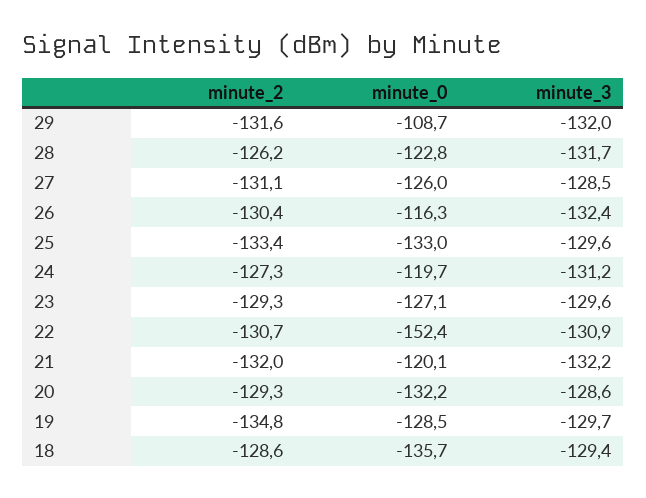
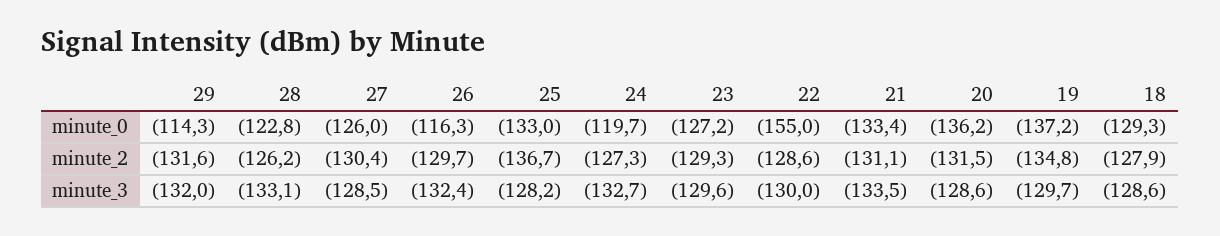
minute_0, 29: -108.7 -> -114.3
minute_3, 28: -131.7 -> -133.1
minute_2, 27: -131.1 -> -130.4
minute_2, 26: -130.4 -> -129.7
minute_2, 25: -133.4 -> -136.7
minute_3, 25: -129.6 -> -128.2
minute_3, 24: -131.2 -> -132.7
minute_0, 23: -127.1 -> -127.2
minute_2, 22: -130.7 -> -128.6
minute_0, 22: -152.4 -> -155
minute_3, 22: -130.9 -> -130
minute_2, 21: -132 -> -131.1
minute_0, 21: -120.1 -> -133.4
minute_3, 21: -132.2 -> -133.5
minute_2, 20: -129.3 -> -131.5
minute_0, 20: -132.2 -> -136.2
minute_0, 19: -128.5 -> -137.2
minute_2, 18: -128.6 -> -127.9
minute_0, 18: -135.7 -> -129.3
minute_3, 18: -129.4 -> -128.6

